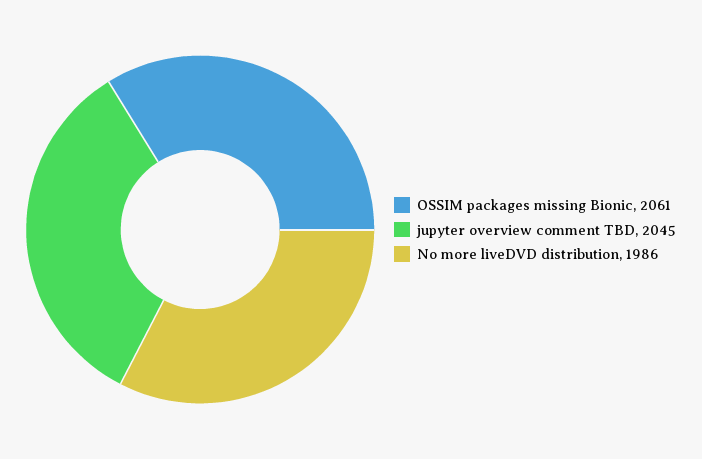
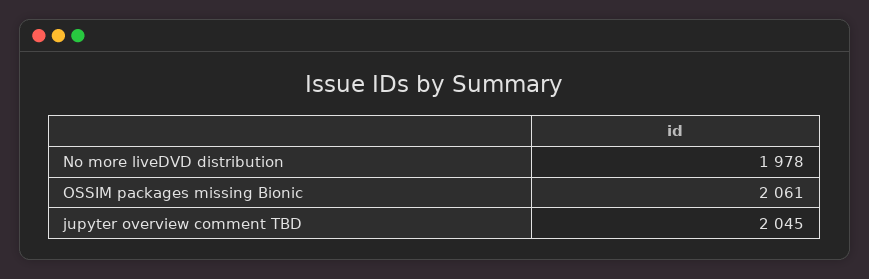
No more liveDVD distribution: 1986 -> 1978

